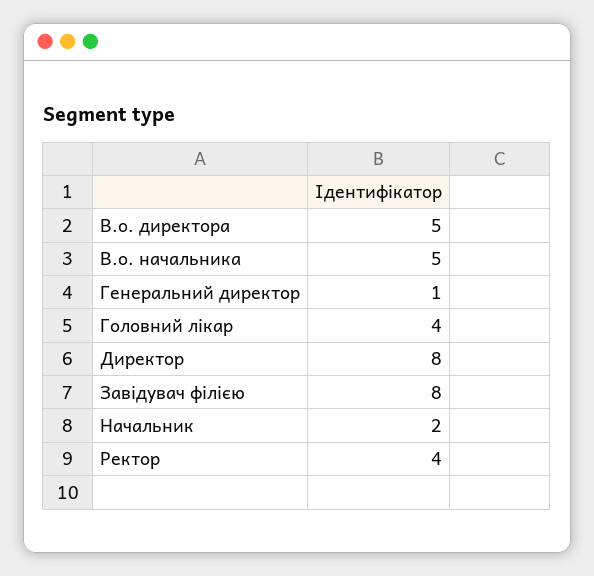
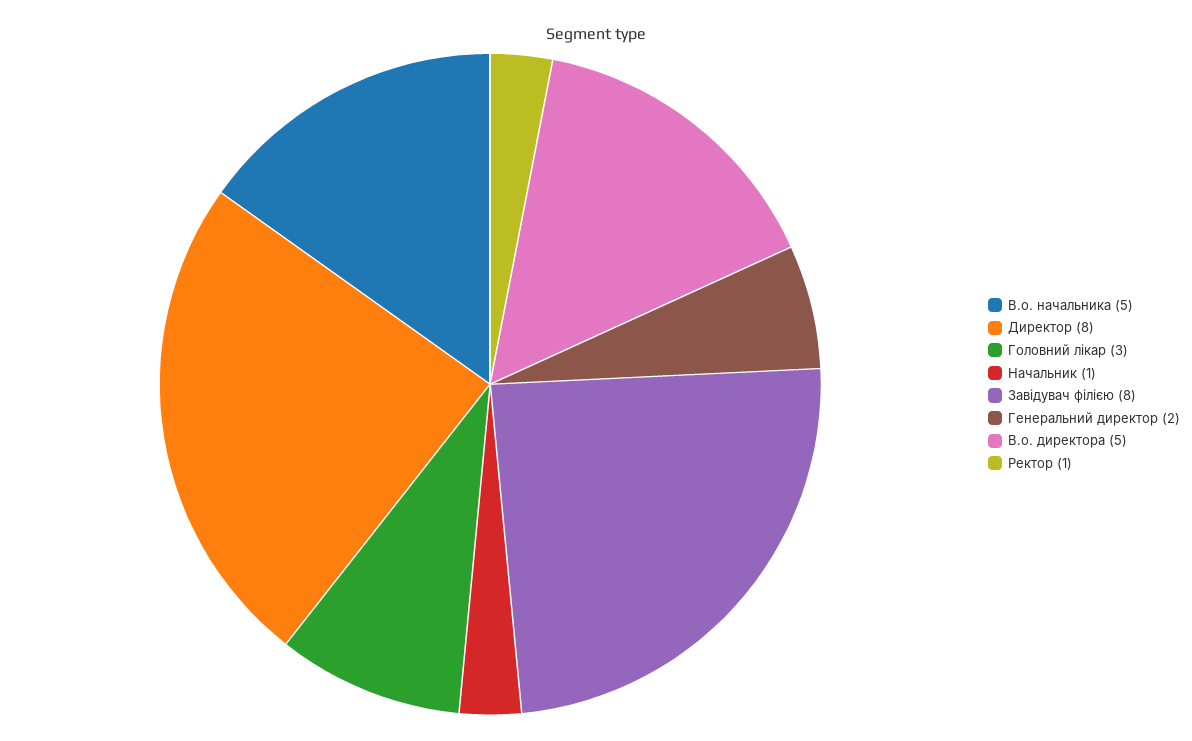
Генеральний директор: 1 -> 2
Головний лікар: 4 -> 3
Начальник: 2 -> 1
Ректор: 4 -> 1

